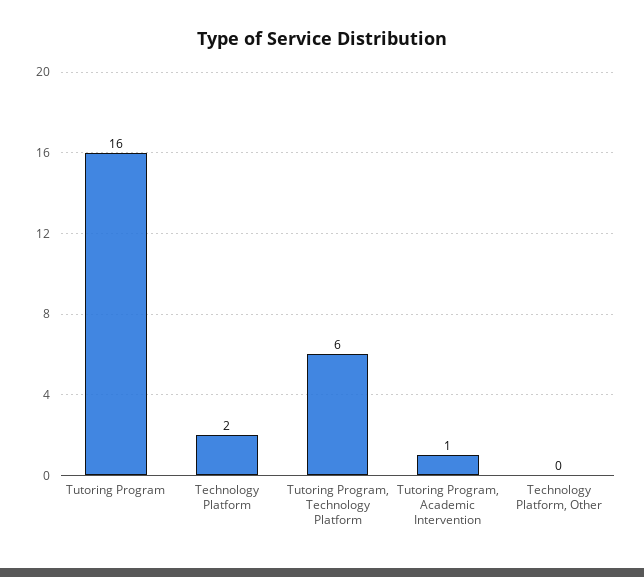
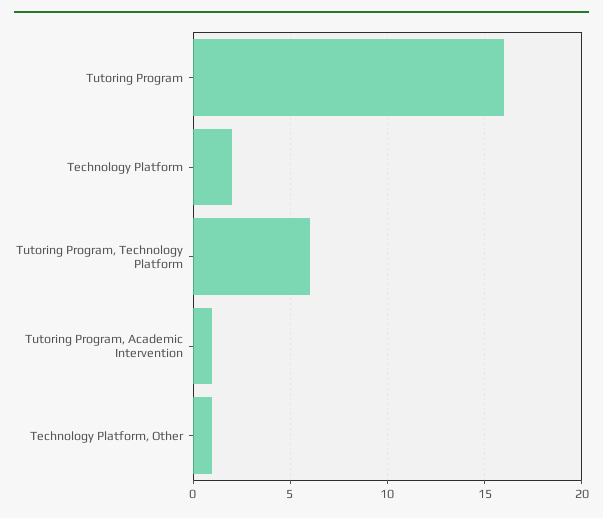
Technology Platform, Other: 0 -> 1

